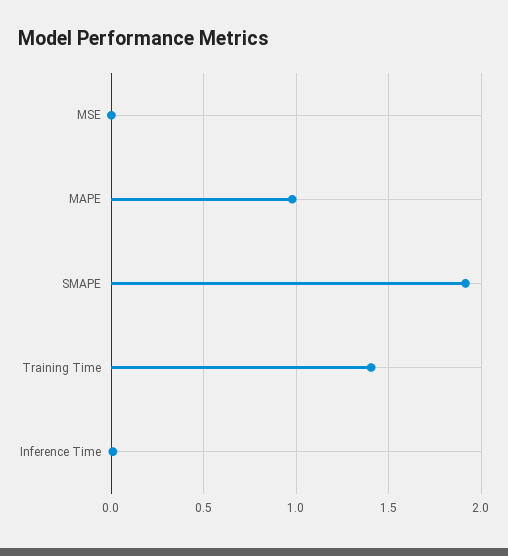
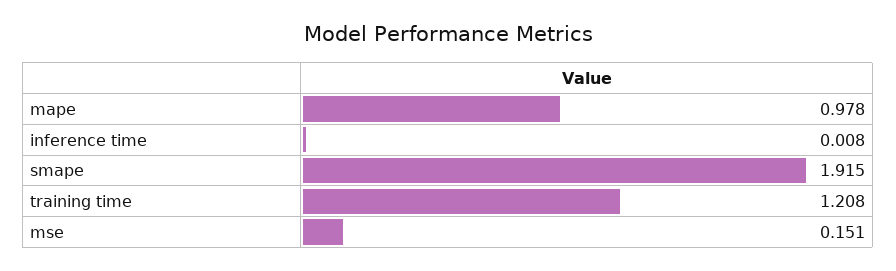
MSE: 0 -> 0.151
Training Time: 1.4 -> 1.208

